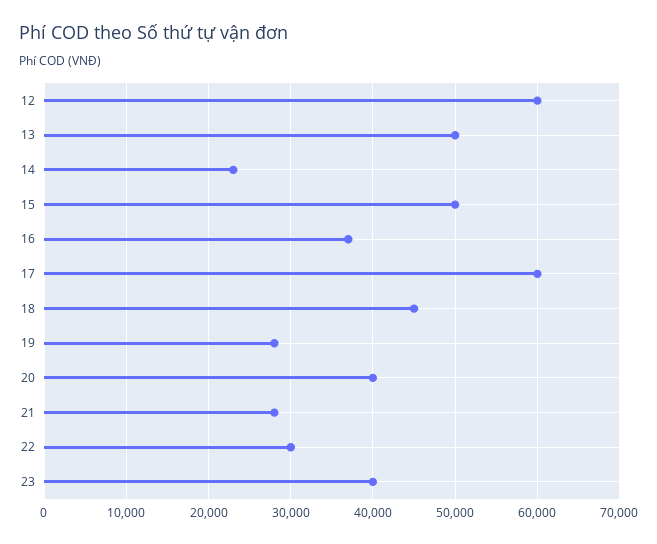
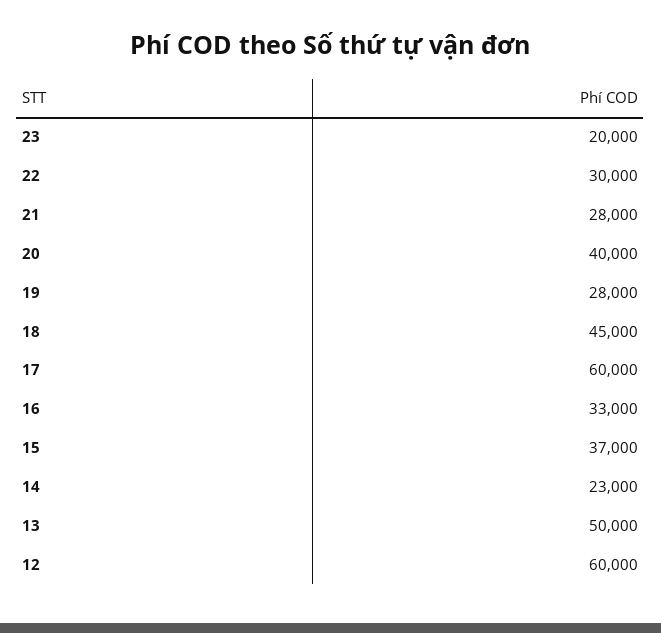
15: 50000 -> 37000
16: 37000 -> 33000
23: 40000 -> 20000

